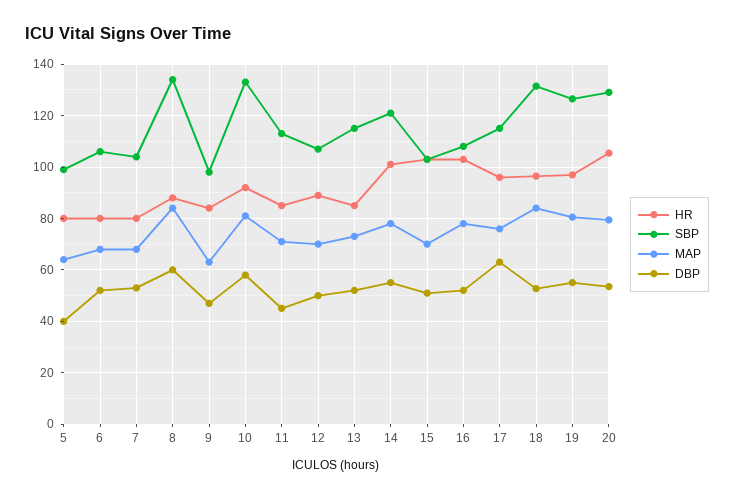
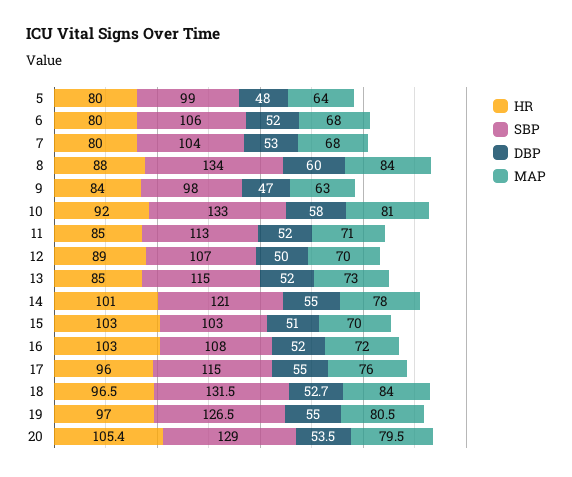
DBP, 5: 40 -> 48
DBP, 11: 45 -> 52
MAP, 16: 77.5 -> 72
DBP, 17: 62.5 -> 55

